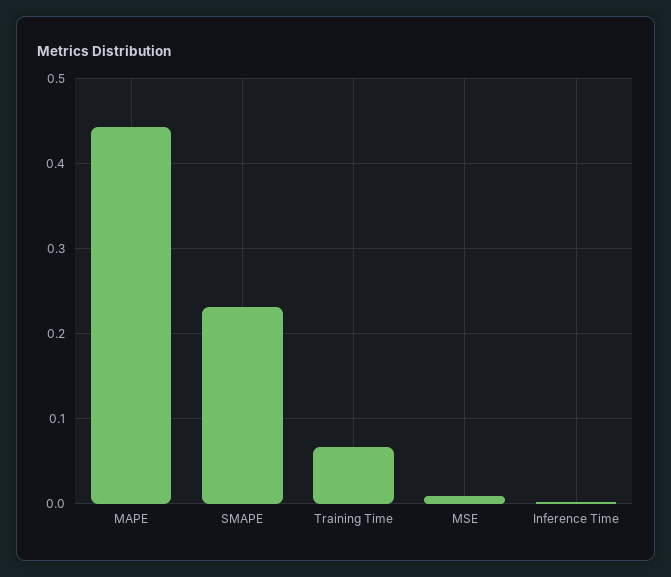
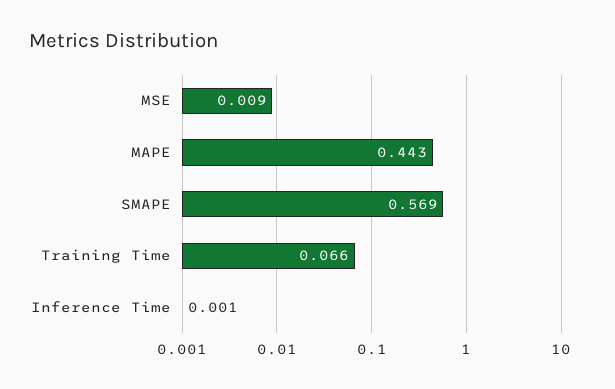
SMAPE: 0.23 -> 0.569

